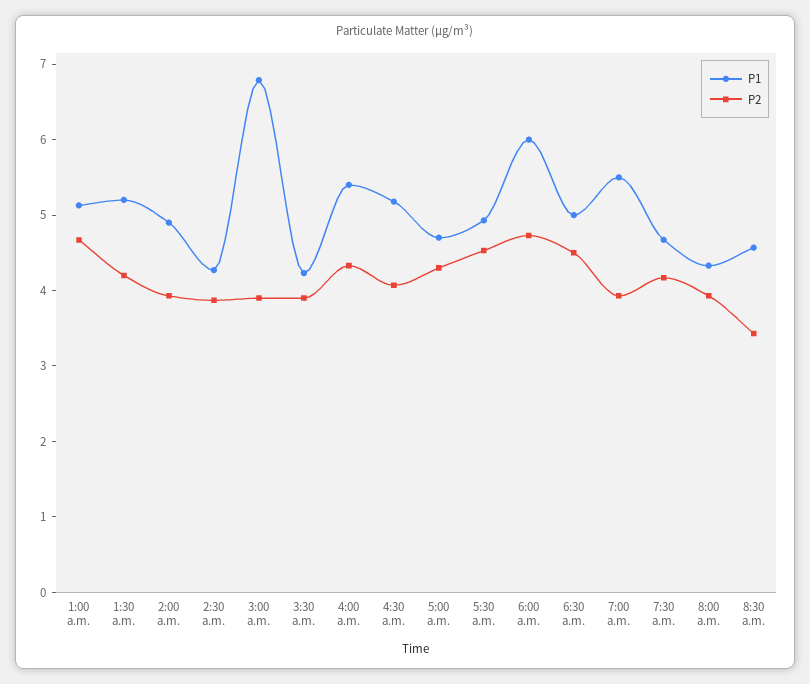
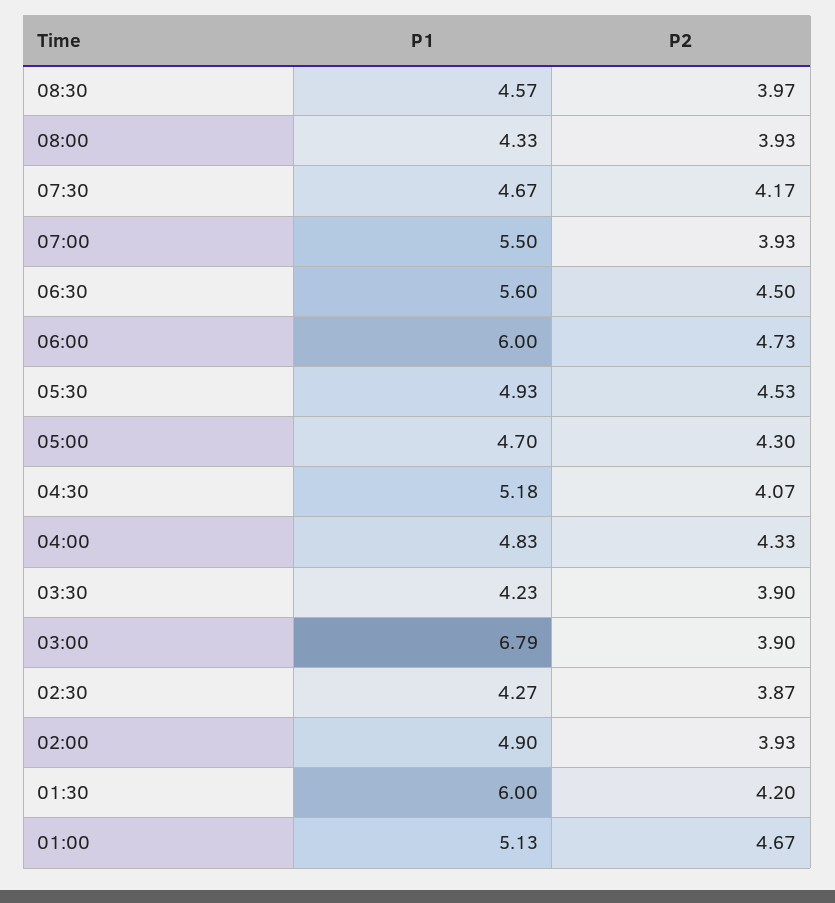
P1, 1:30 a.m.: 5.2 -> 6
P1, 4:00 a.m.: 5.4 -> 4.83
P1, 6:30 a.m.: 5 -> 5.6
P2, 8:30 a.m.: 3.4 -> 3.97

